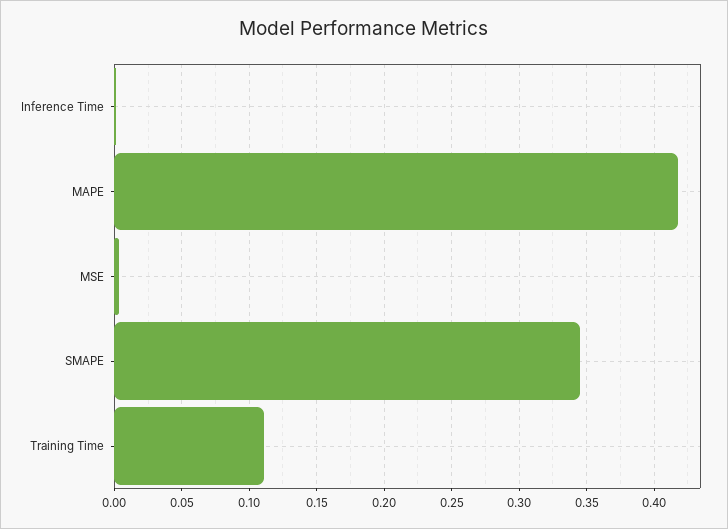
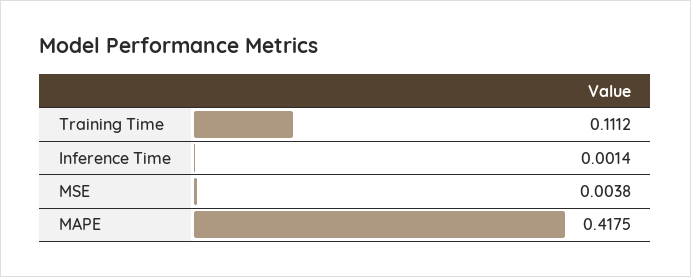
SMAPE: 0.345 -> none

